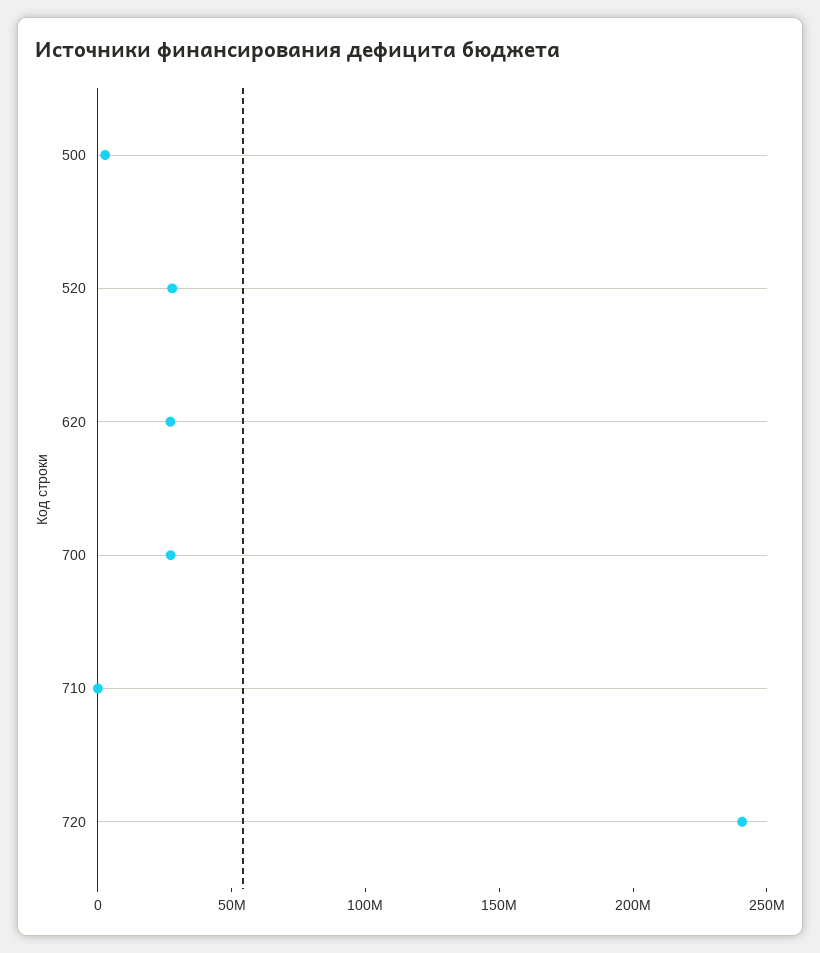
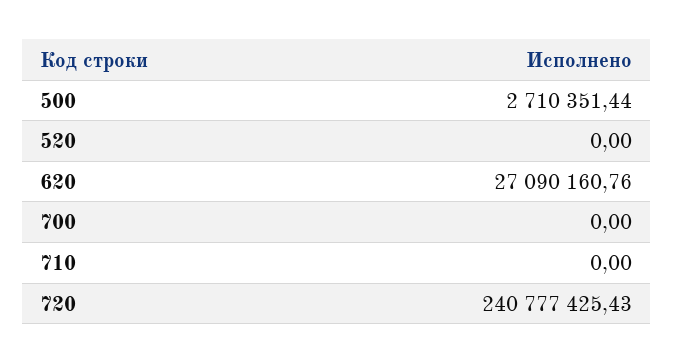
520: 30000000 -> 0
700: 30000000 -> 0

